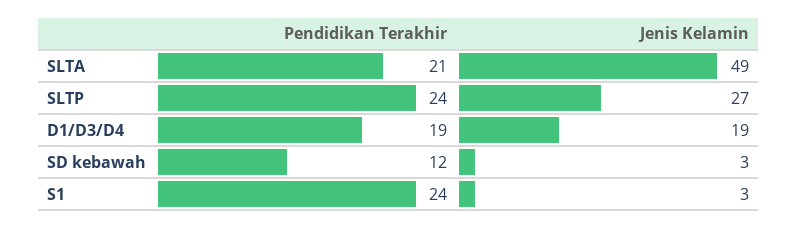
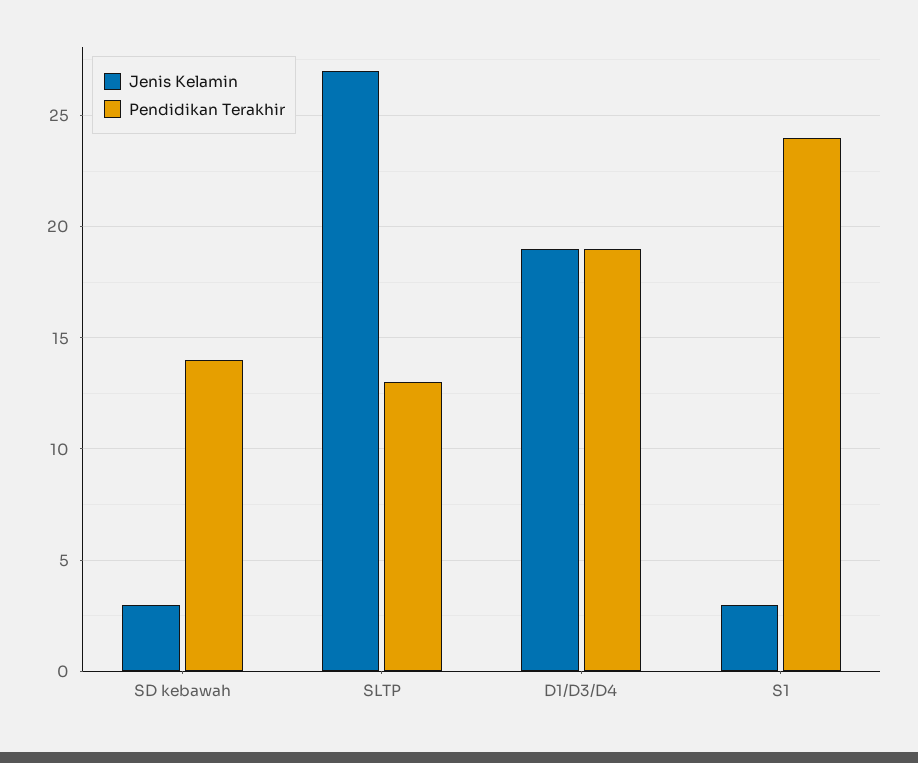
Pendidikan Terakhir, SLTA: 21 -> none
Jenis Kelamin, SLTA: 49 -> none
Pendidikan Terakhir, SLTP: 24 -> 13
Pendidikan Terakhir, SD kebawah: 12 -> 14

